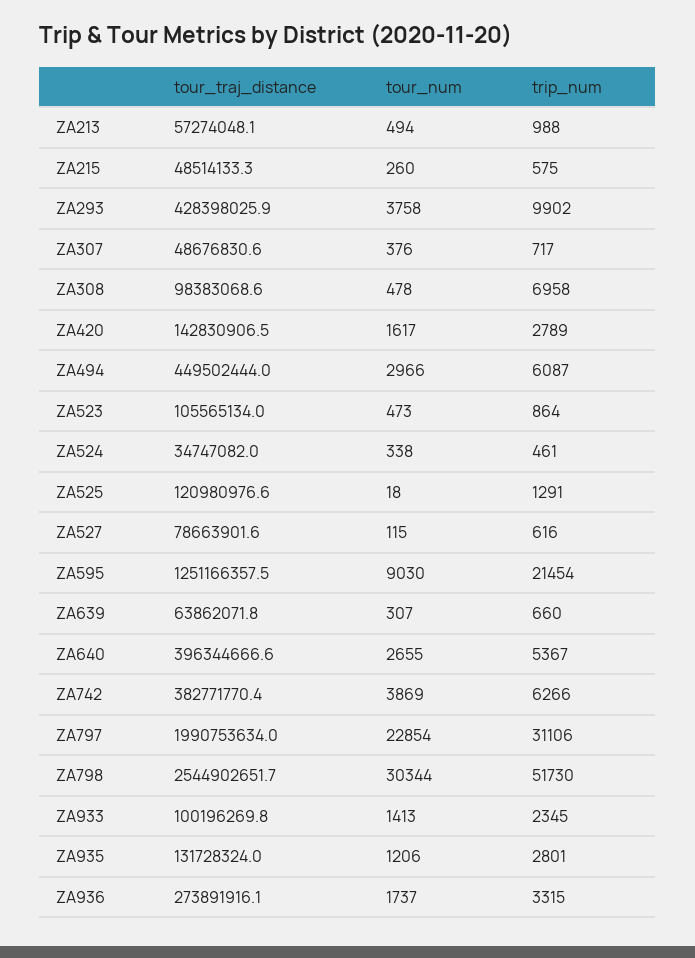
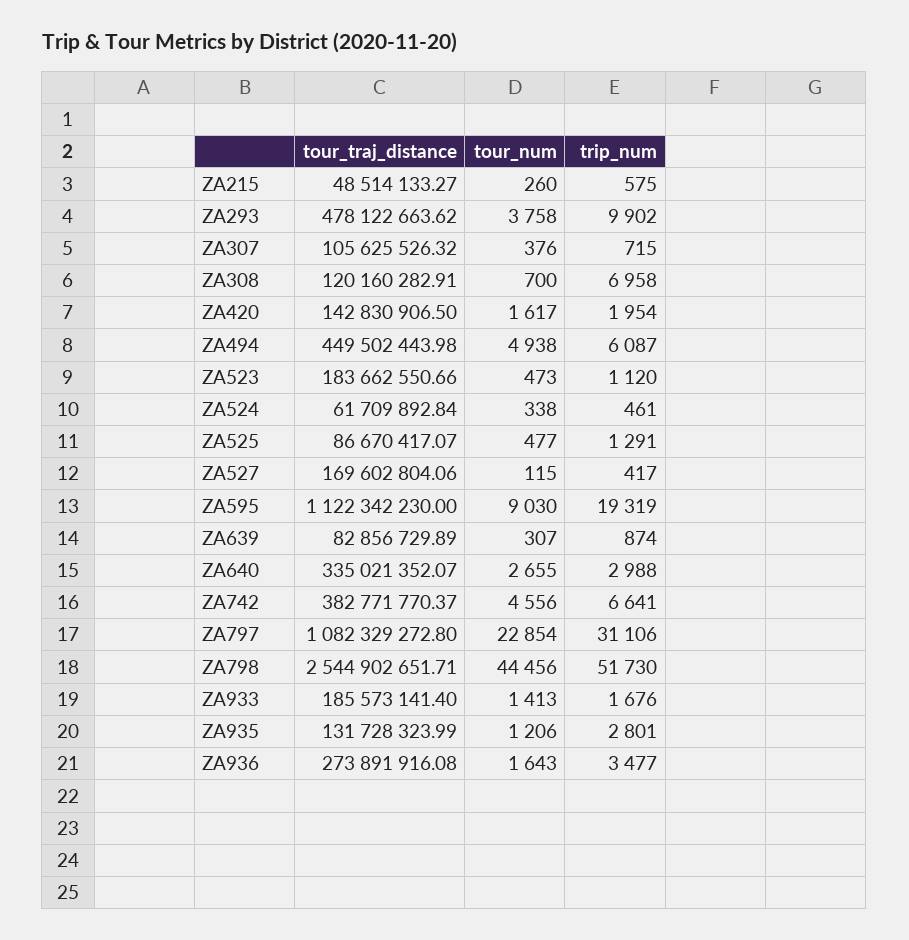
tour_traj_distance, ZA213: 57274048.1 -> none
tour_num, ZA213: 494 -> none
trip_num, ZA213: 988 -> none
tour_traj_distance, ZA293: 428398025.9 -> 478122663.62
tour_traj_distance, ZA307: 48676830.6 -> 105625526.32
trip_num, ZA307: 717 -> 715
tour_traj_distance, ZA308: 98383068.6 -> 120160282.91
tour_num, ZA308: 478 -> 700
trip_num, ZA420: 2789 -> 1954
tour_num, ZA494: 2966 -> 4938
tour_traj_distance, ZA523: 105565134 -> 183662550.66
trip_num, ZA523: 864 -> 1120
tour_traj_distance, ZA524: 34747082 -> 61709892.84
tour_traj_distance, ZA525: 120980976.6 -> 86670417.07
tour_num, ZA525: 18 -> 477
tour_traj_distance, ZA527: 78663901.6 -> 169602804.06
trip_num, ZA527: 616 -> 417
tour_traj_distance, ZA595: 1251166357.5 -> 1122342230
trip_num, ZA595: 21454 -> 19319
tour_traj_distance, ZA639: 63862071.8 -> 82856729.89
trip_num, ZA639: 660 -> 874
tour_traj_distance, ZA640: 396344666.6 -> 335021352.07
trip_num, ZA640: 5367 -> 2988
tour_num, ZA742: 3869 -> 4556
trip_num, ZA742: 6266 -> 6641
tour_traj_distance, ZA797: 1990753634 -> 1082329272.8
tour_num, ZA798: 30344 -> 44456
tour_traj_distance, ZA933: 100196269.8 -> 185573141.4
trip_num, ZA933: 2345 -> 1676
tour_num, ZA936: 1737 -> 1643
trip_num, ZA936: 3315 -> 3477

